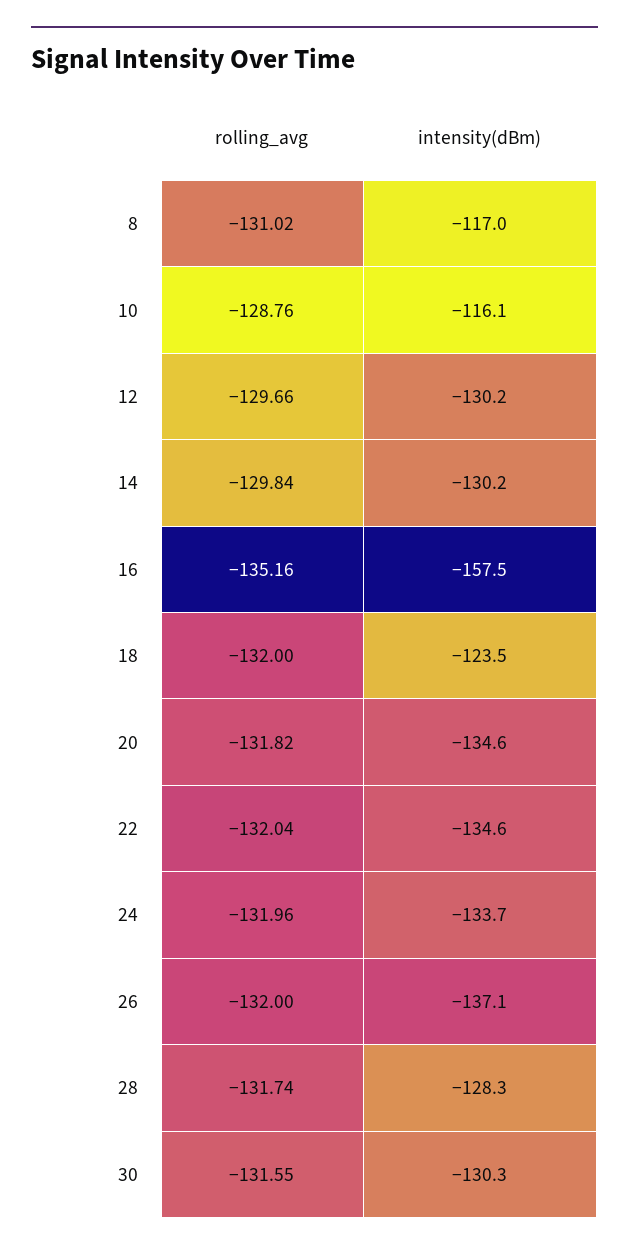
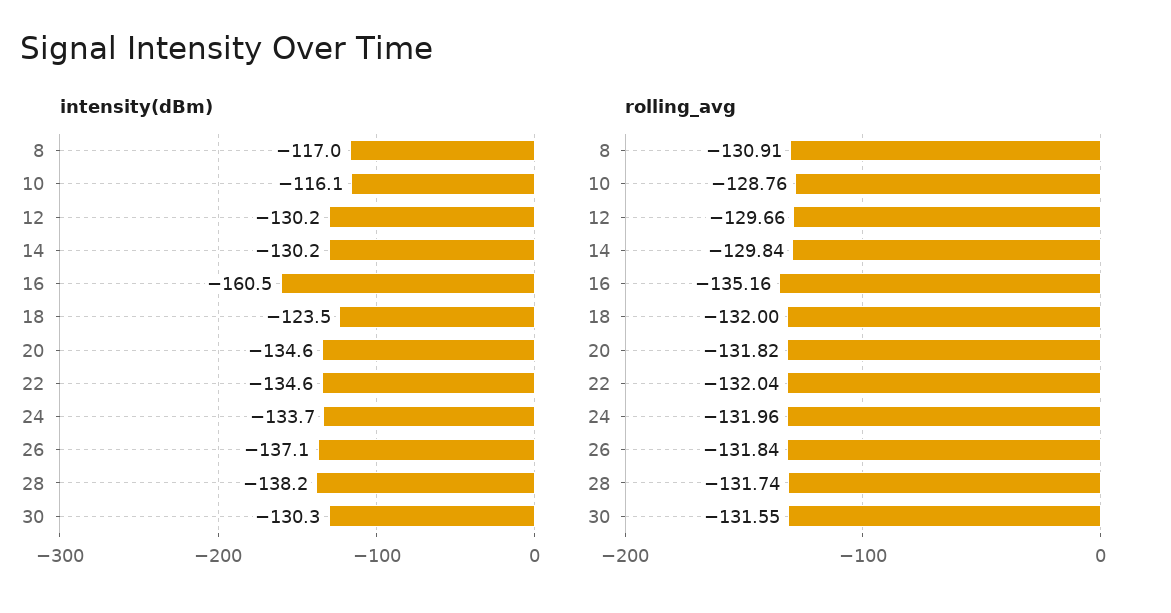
rolling_avg, 8: -131.02 -> -130.91
intensity(dBm), 16: -157.5 -> -160.5
rolling_avg, 26: -132 -> -131.84
intensity(dBm), 28: -128.3 -> -138.2

